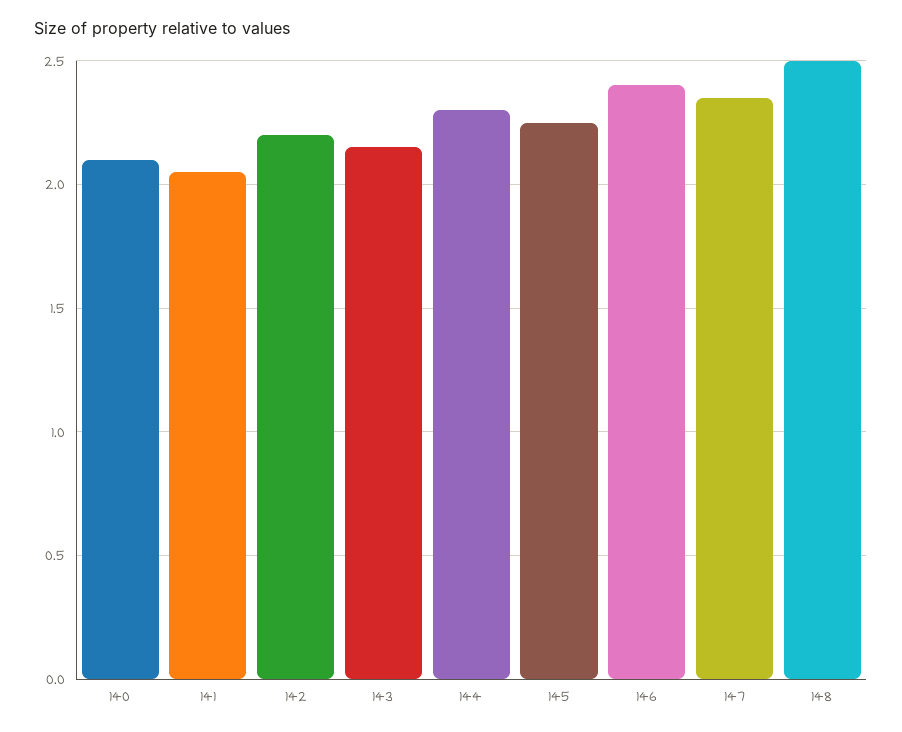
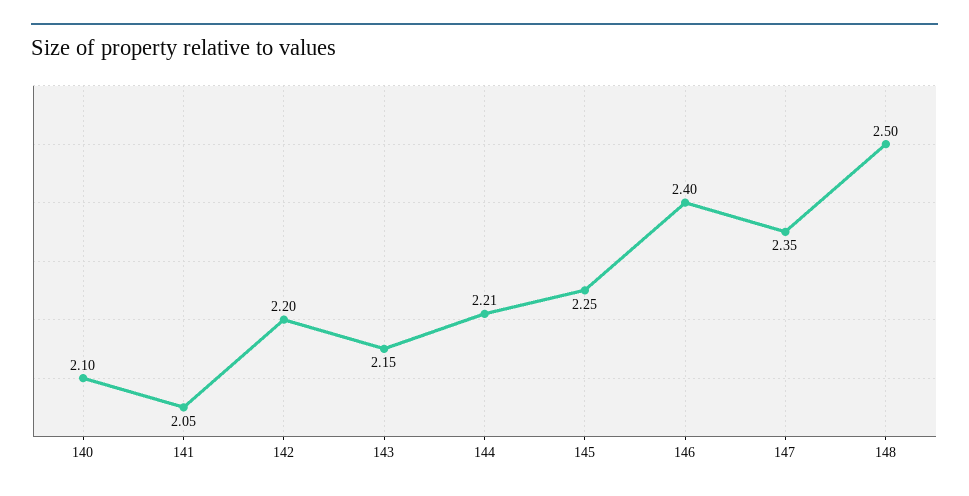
144: 2.3 -> 2.21

